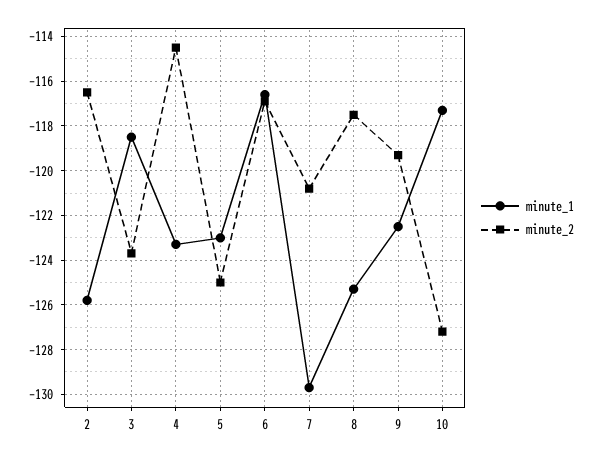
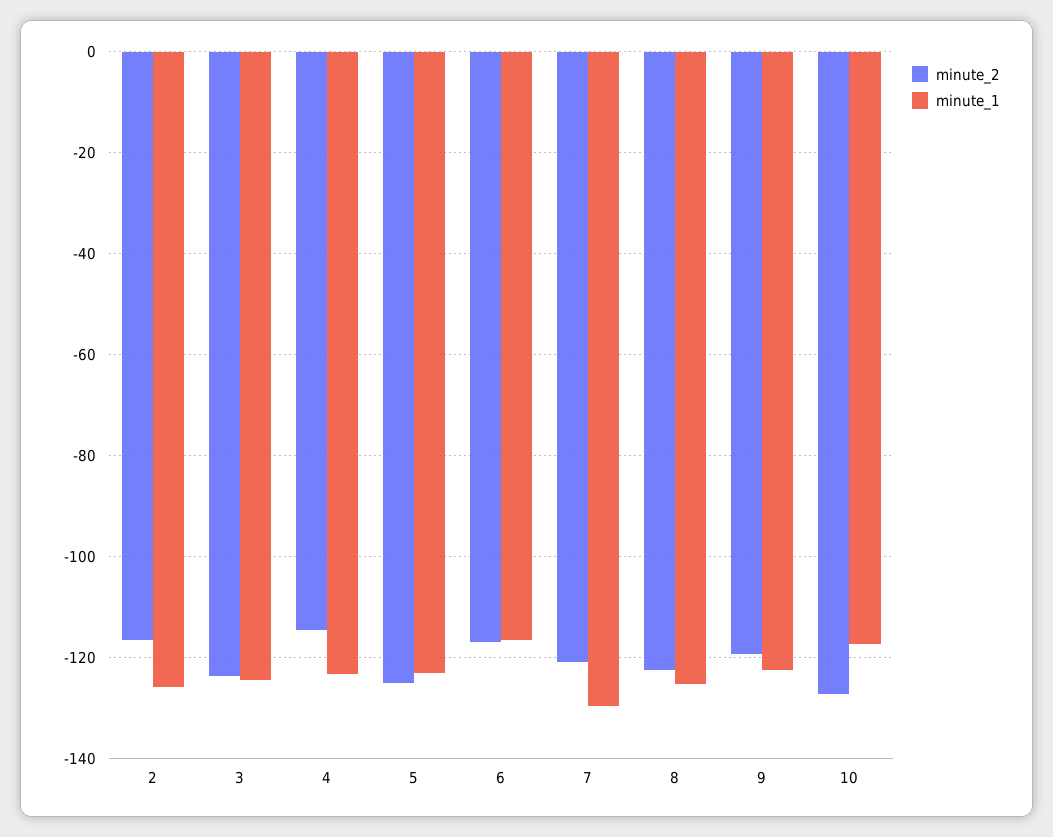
minute_1, 3: -118.5 -> -124
minute_2, 8: -117.5 -> -122

